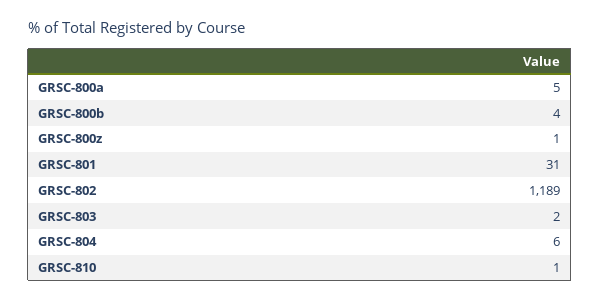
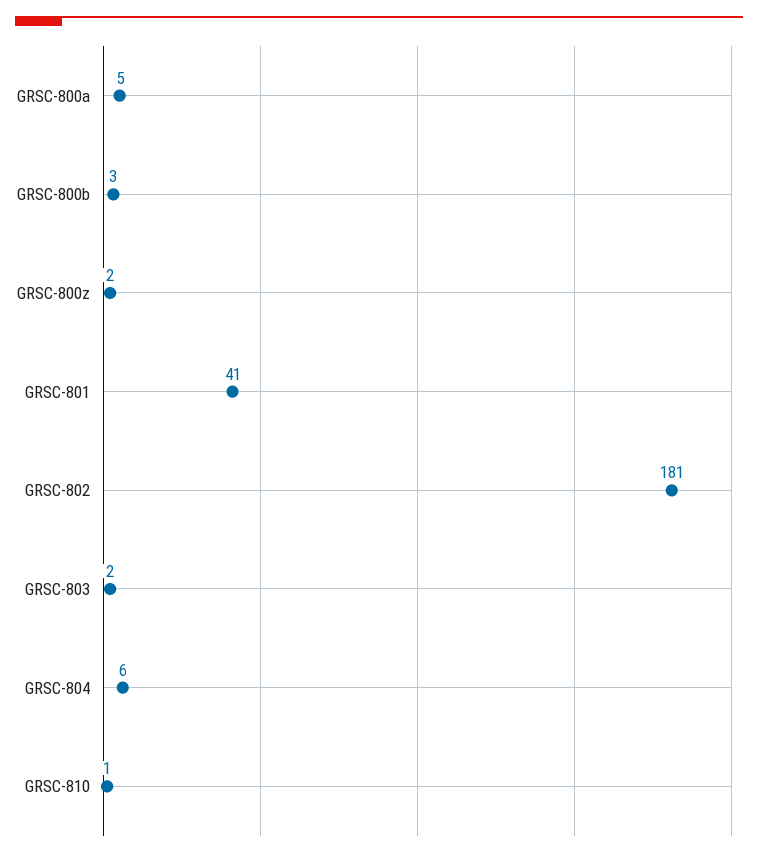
GRSC-800b: 4 -> 3
GRSC-800z: 1 -> 2
GRSC-801: 31 -> 41
GRSC-802: 1189 -> 181

